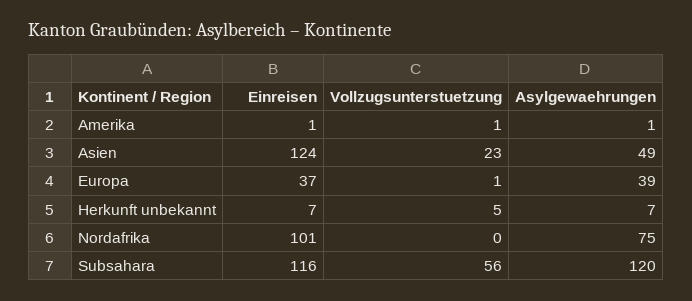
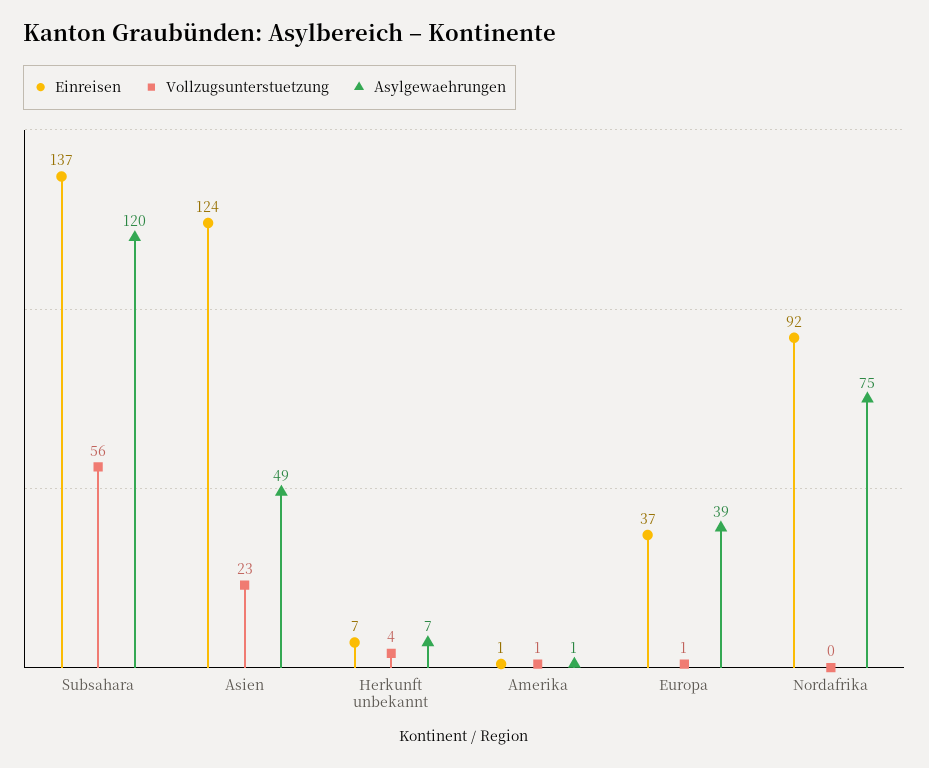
Vollzugsunterstuetzung, Herkunft unbekannt: 5 -> 4
Einreisen, Nordafrika: 101 -> 92
Einreisen, Subsahara: 116 -> 137

